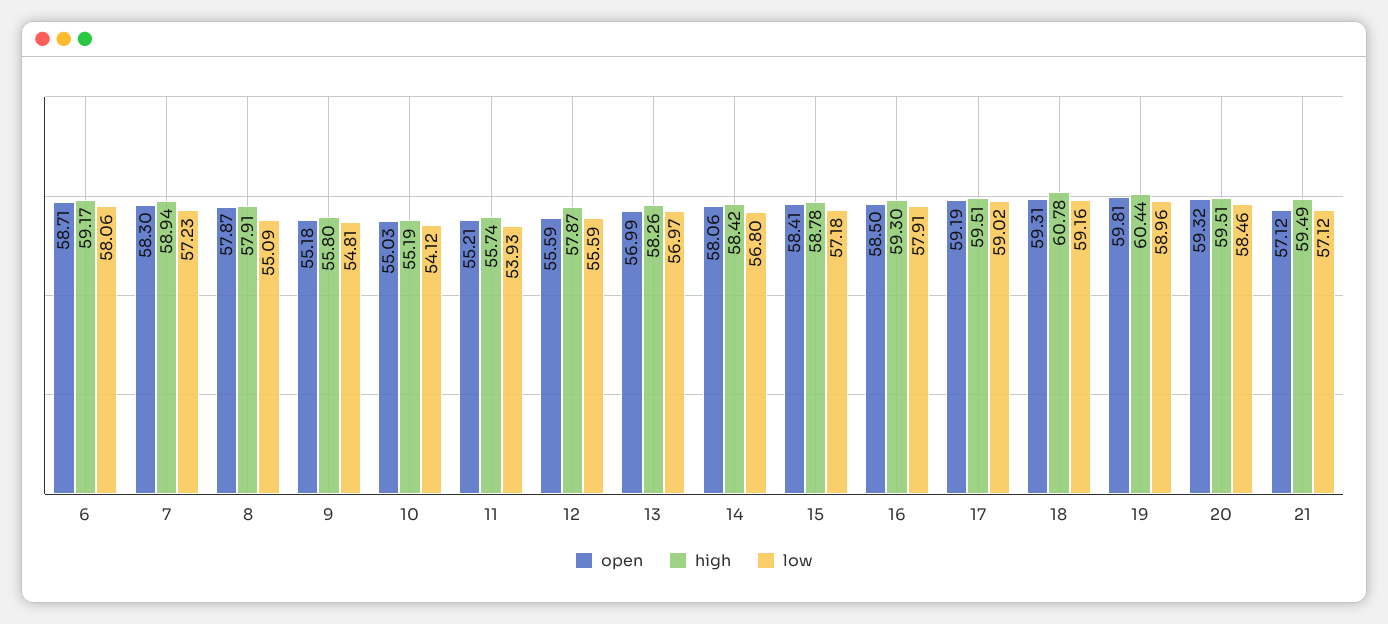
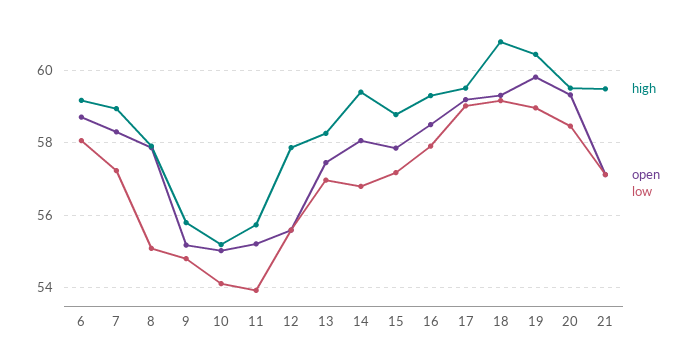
open, 13: 56.99 -> 57.4
high, 14: 58.42 -> 59.4
open, 15: 58.41 -> 57.8

